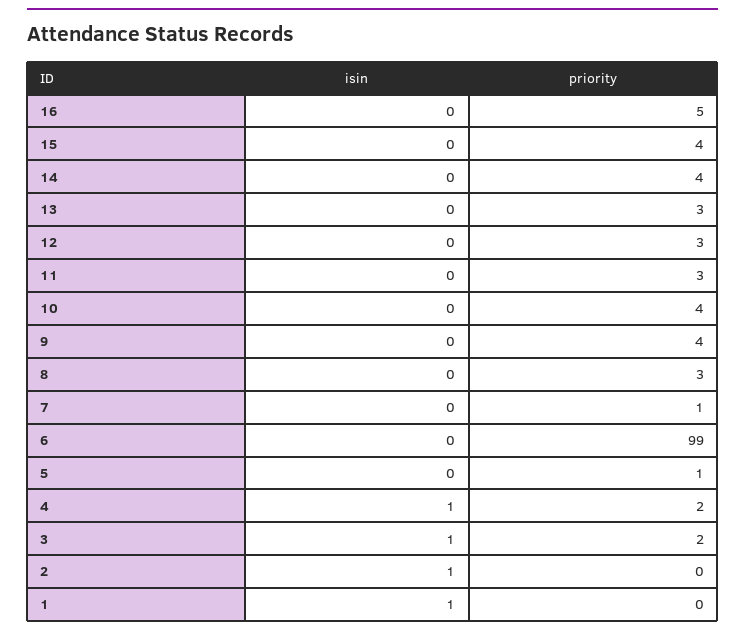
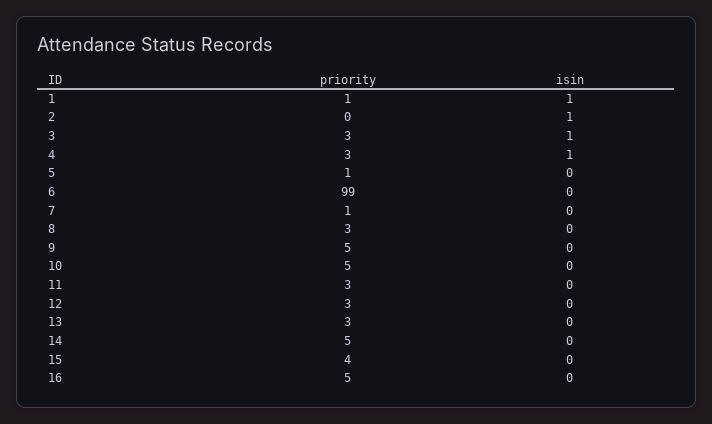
priority, 14: 4 -> 5
priority, 10: 4 -> 5
priority, 9: 4 -> 5
priority, 4: 2 -> 3
priority, 3: 2 -> 3
priority, 1: 0 -> 1

